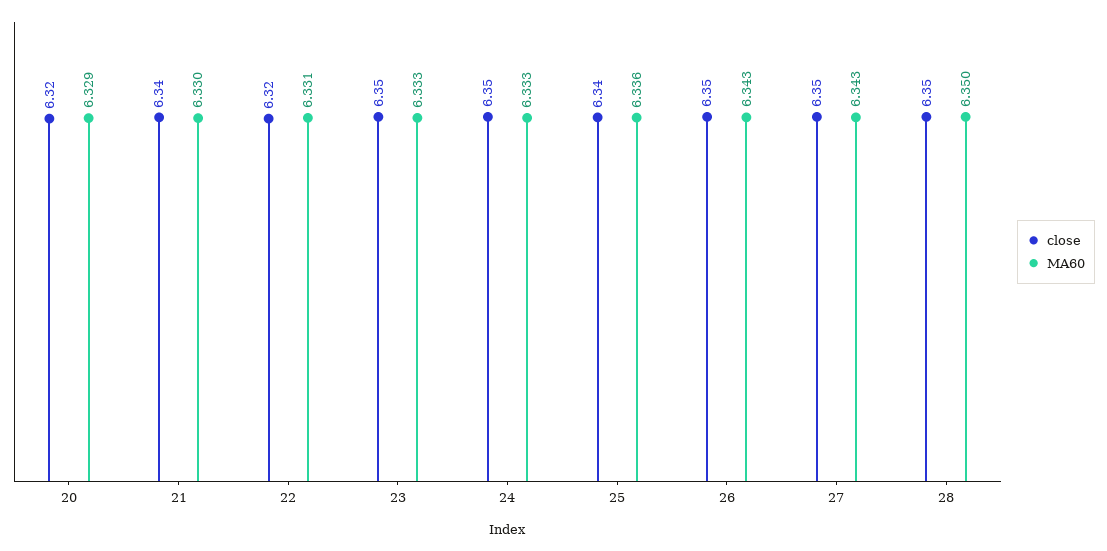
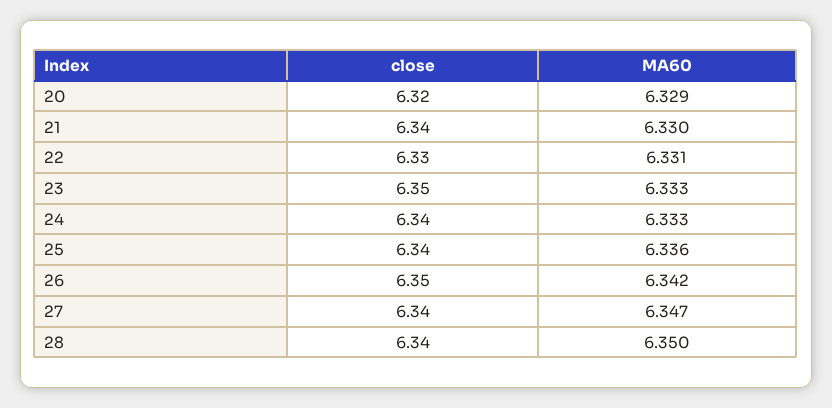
close, 22: 6.32 -> 6.33
close, 24: 6.35 -> 6.34
MA60, 26: 6.343 -> 6.342
close, 27: 6.35 -> 6.34
MA60, 27: 6.343 -> 6.347
close, 28: 6.35 -> 6.34

